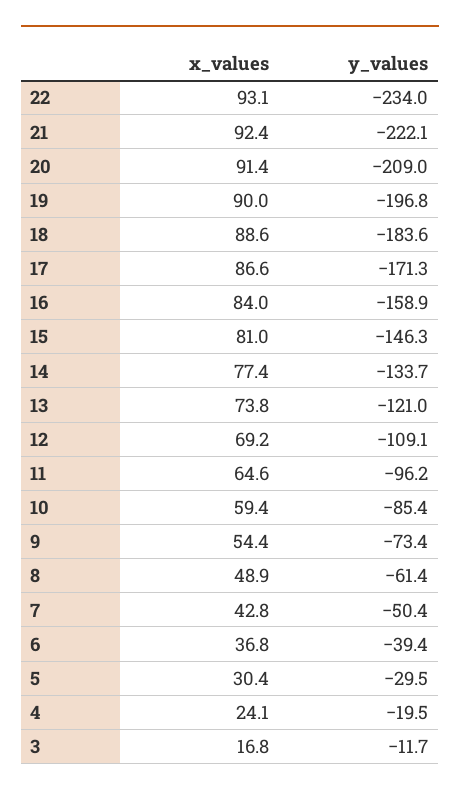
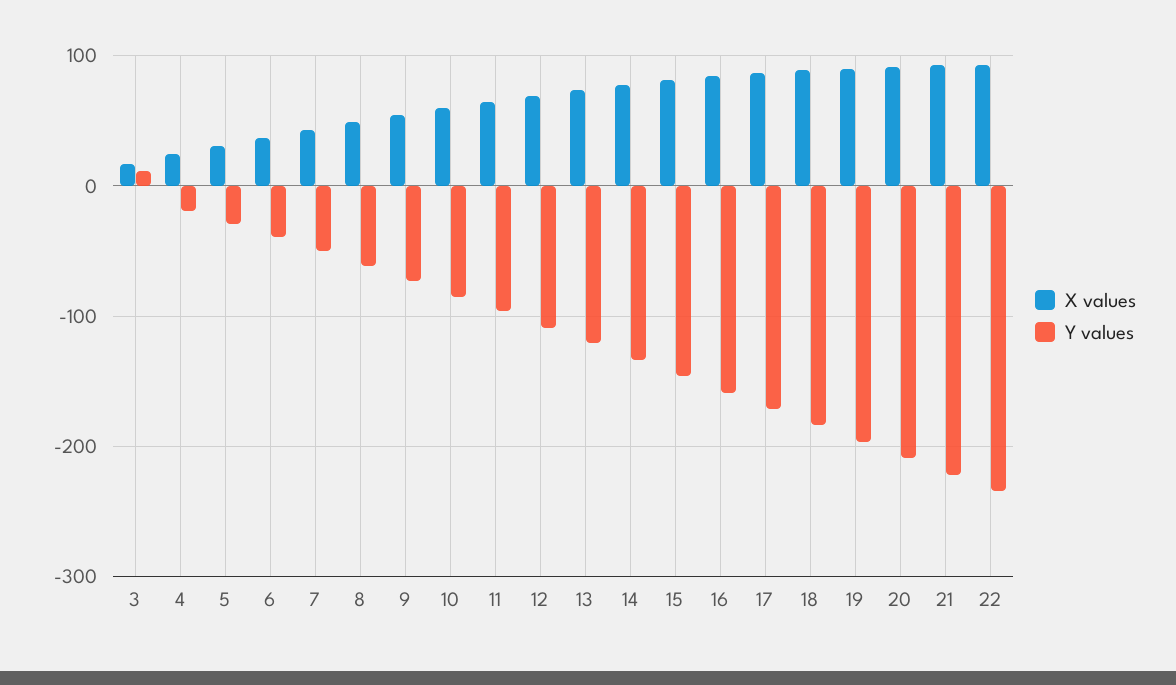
y_values, 3: -11.7 -> 10

